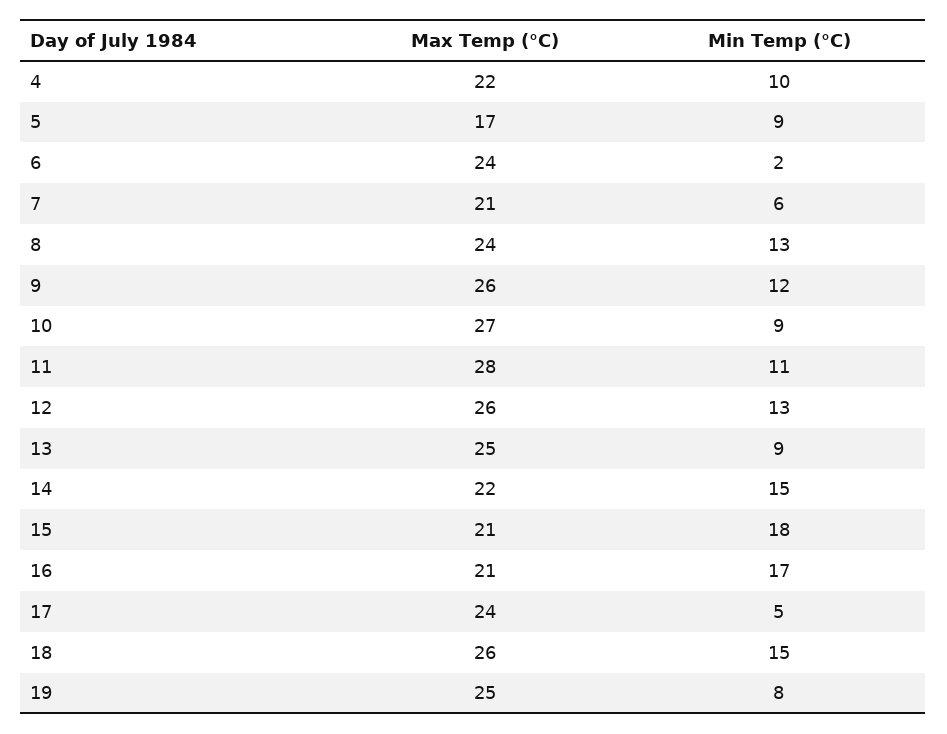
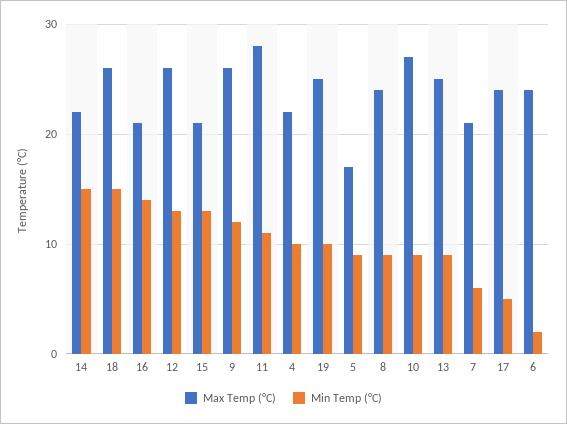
Min Temp (°C), 8: 13 -> 9
Min Temp (°C), 15: 18 -> 13
Min Temp (°C), 16: 17 -> 14
Min Temp (°C), 19: 8 -> 10

